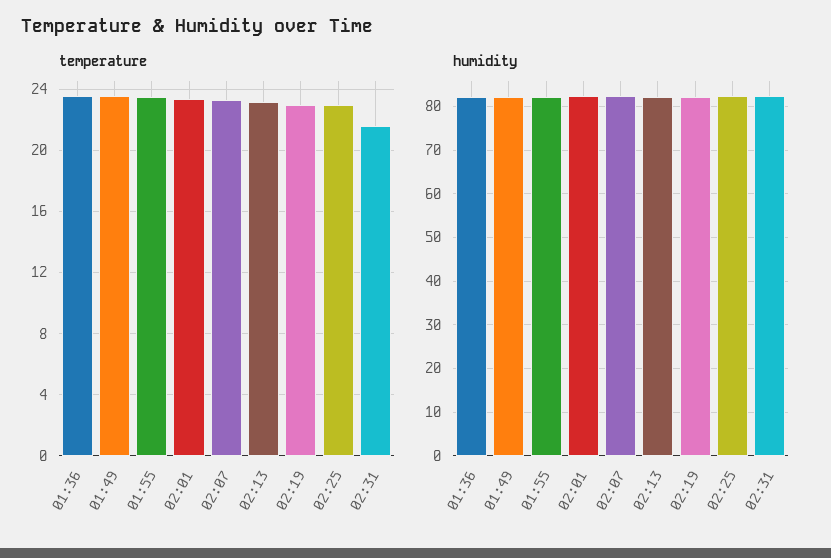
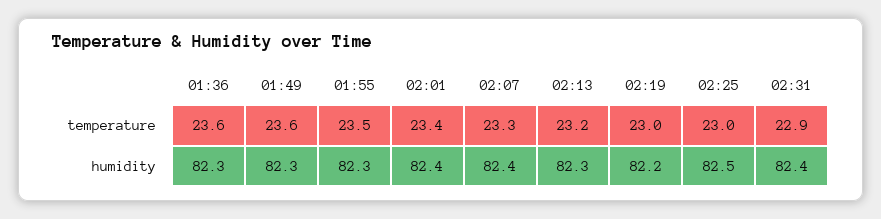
temperature, 02:31: 21.5 -> 22.9

